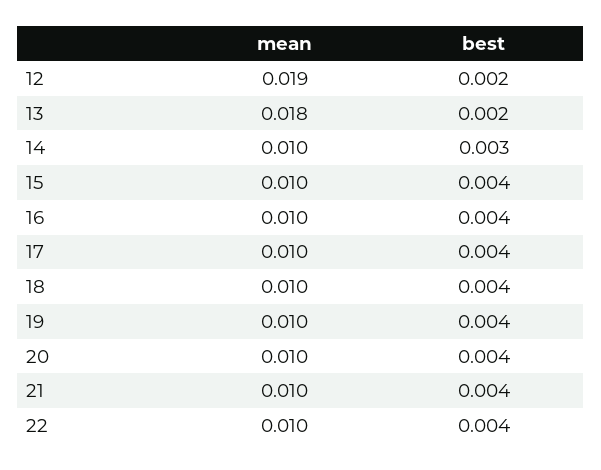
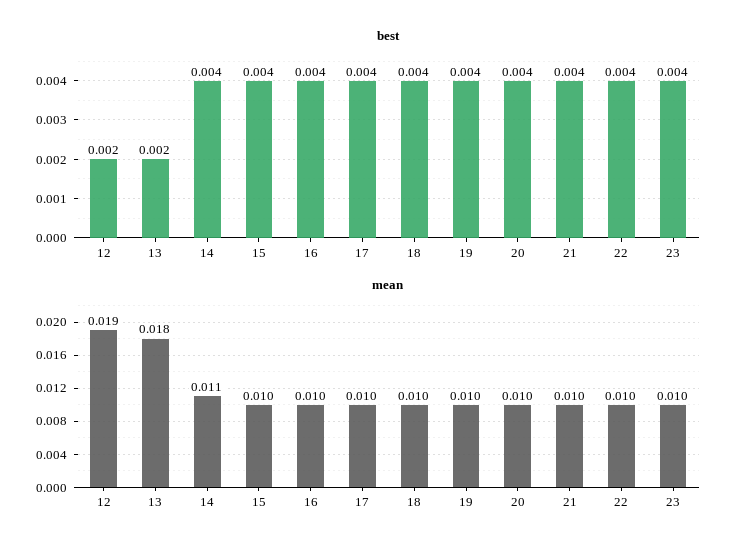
mean, 14: 0.01 -> 0.011
best, 14: 0.003 -> 0.004
best, 23: none -> 0.004
mean, 23: none -> 0.01

